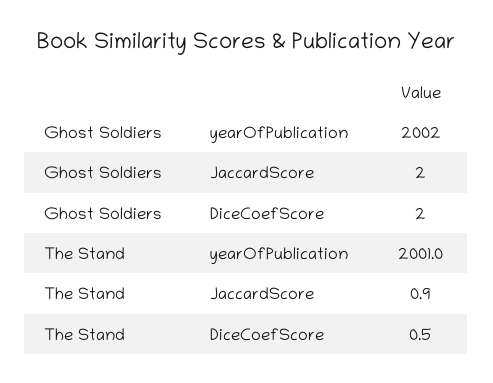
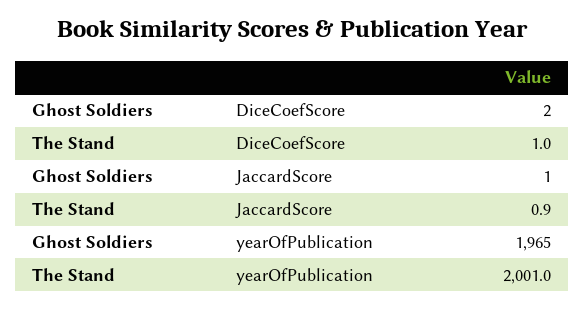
Ghost Soldiers, yearOfPublication: 2002 -> 1965
Ghost Soldiers, JaccardScore: 2 -> 1
The Stand, DiceCoefScore: 0.5 -> 1

